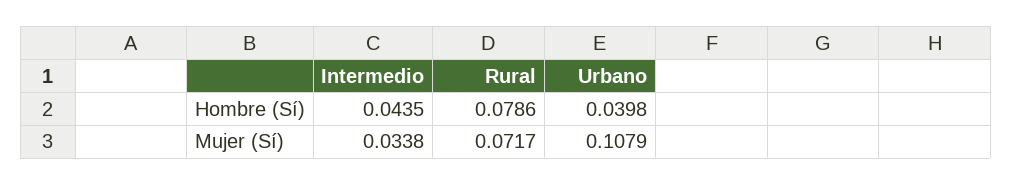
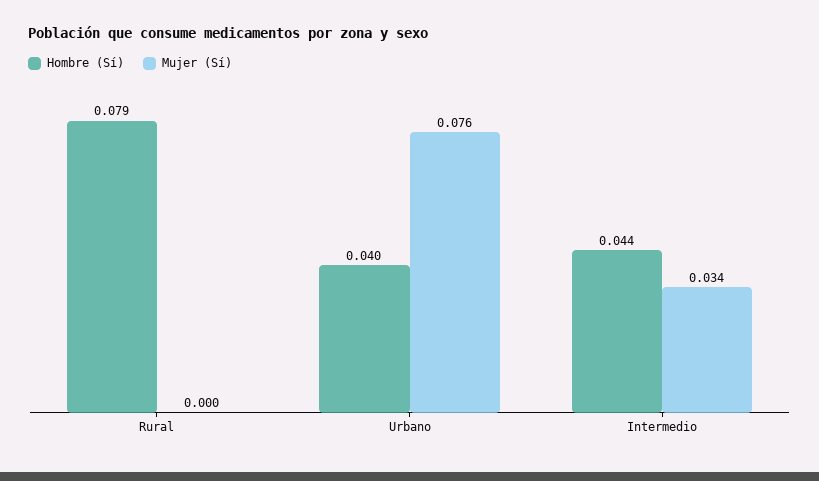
Mujer (Sí), Rural: 0.0717 -> 0
Mujer (Sí), Urbano: 0.1079 -> 0.076

